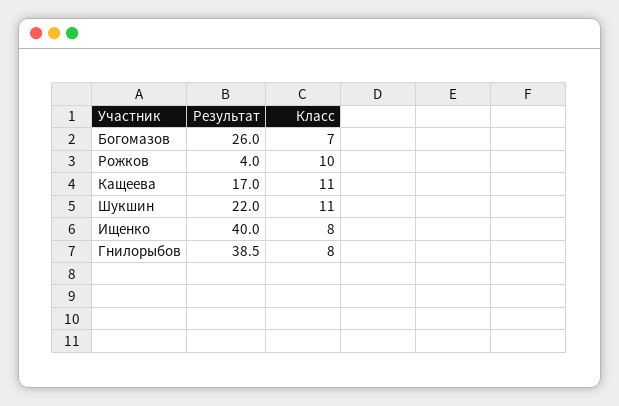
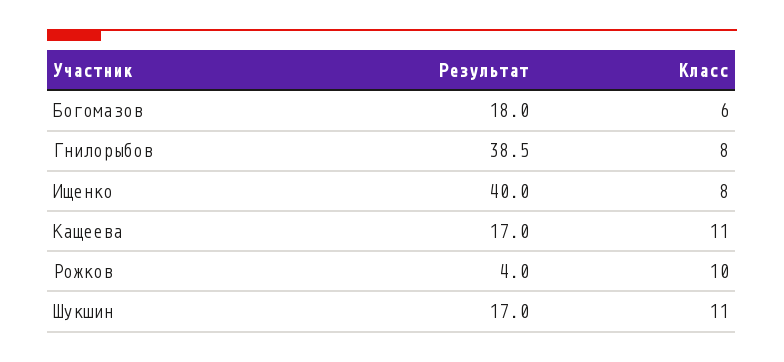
Результат, Богомазов: 26 -> 18
Класс, Богомазов: 7 -> 6
Результат, Шукшин: 22 -> 17

